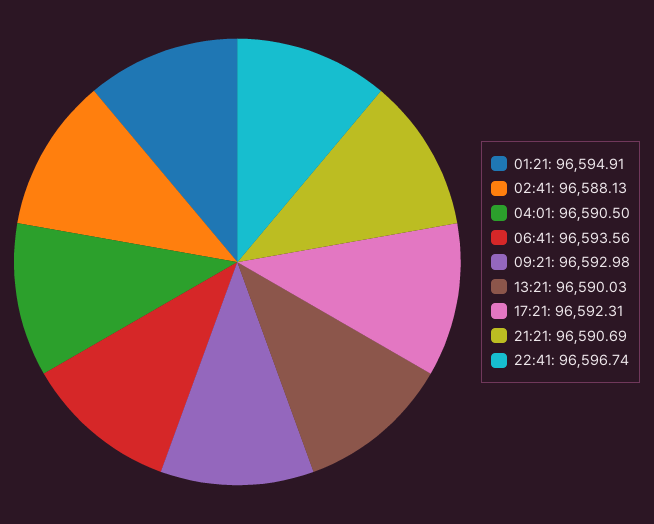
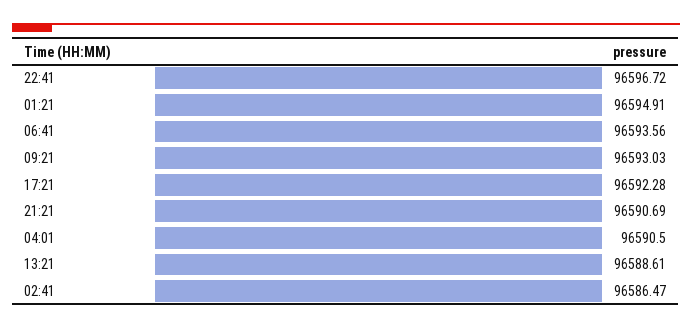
02:41: 96588.13 -> 96586.47
09:21: 96592.98 -> 96593.03
13:21: 96590.03 -> 96588.61
17:21: 96592.31 -> 96592.28
22:41: 96596.74 -> 96596.72

